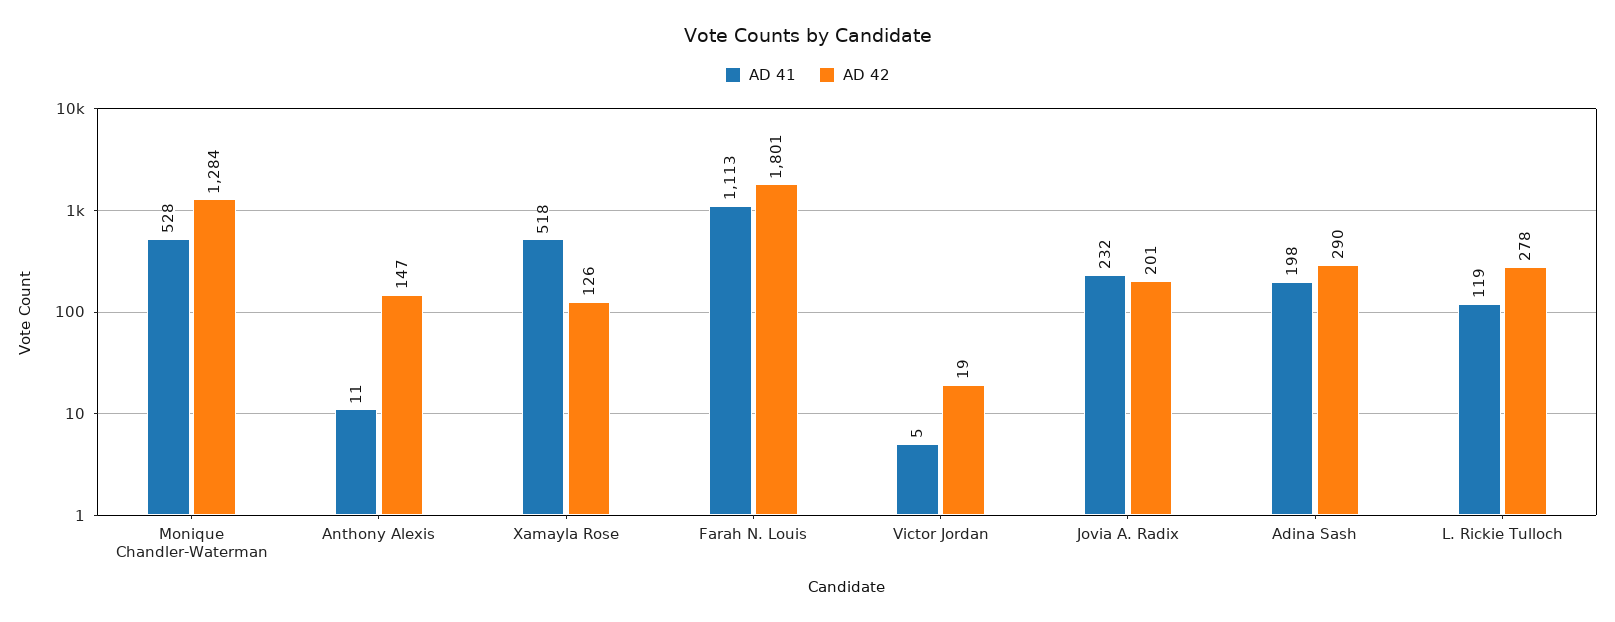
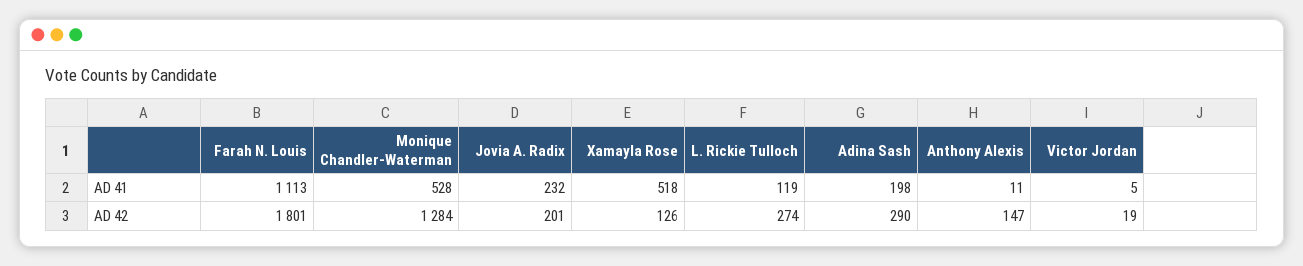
AD 42, L. Rickie Tulloch: 278 -> 274

